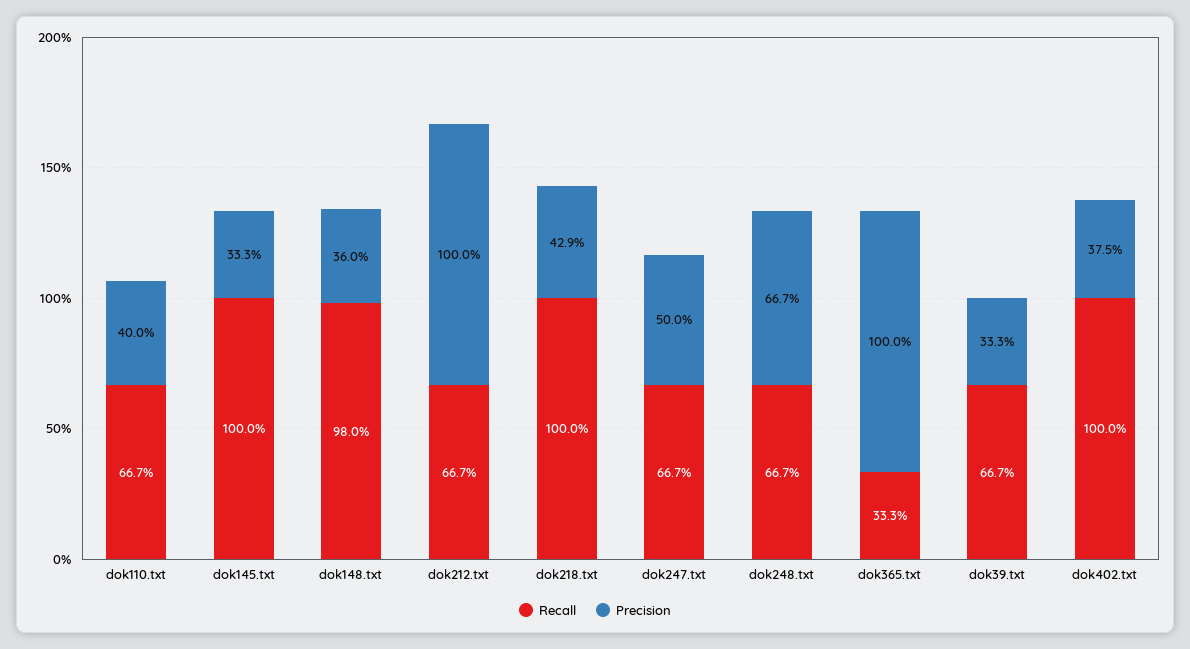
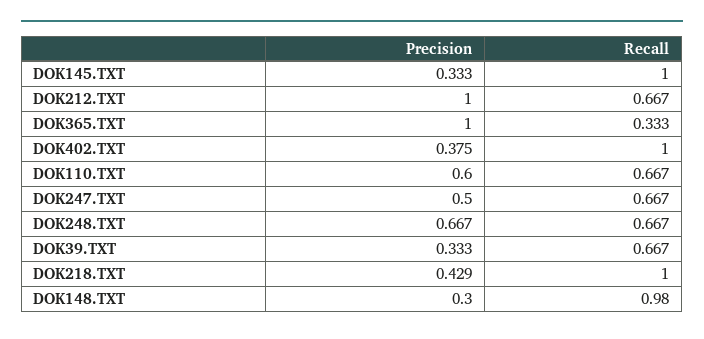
Precision, dok110.txt: 0.4 -> 0.6
Precision, dok148.txt: 0.36 -> 0.3

